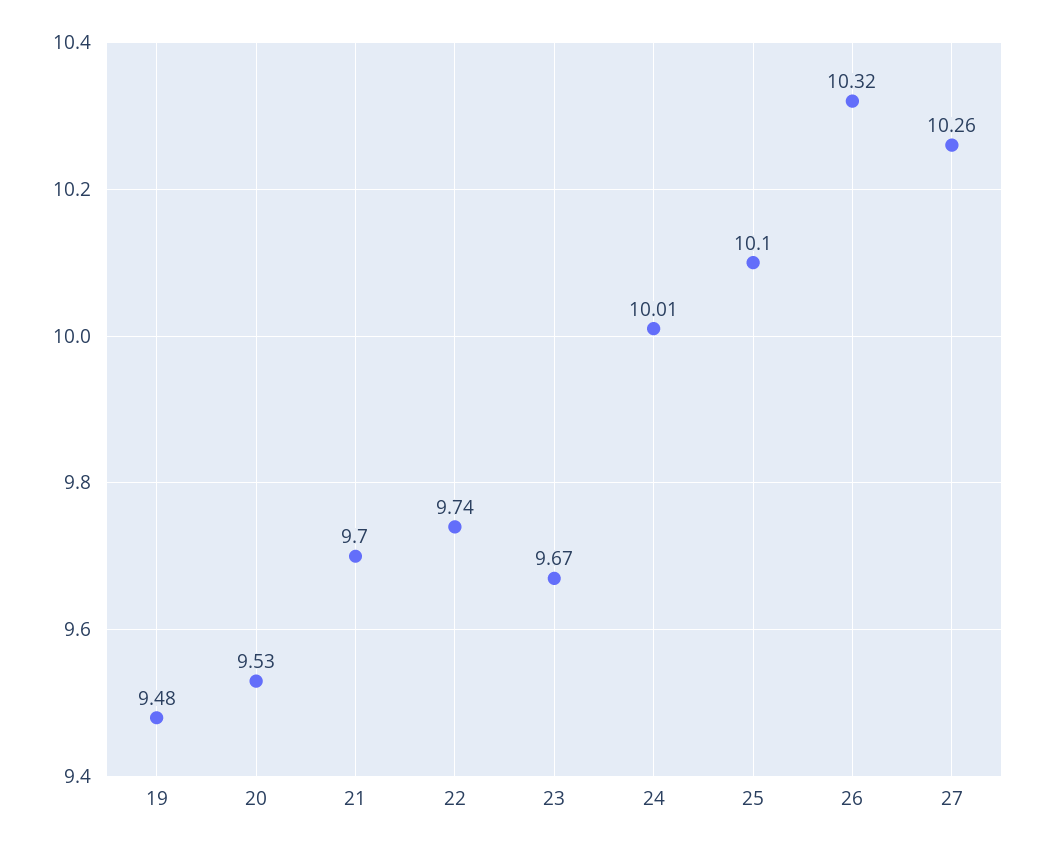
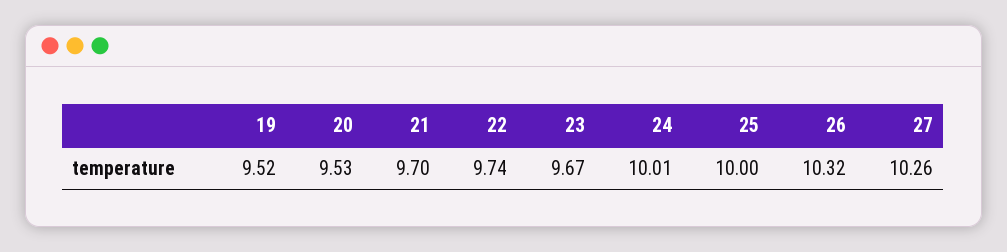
19: 9.48 -> 9.52
25: 10.1 -> 10

